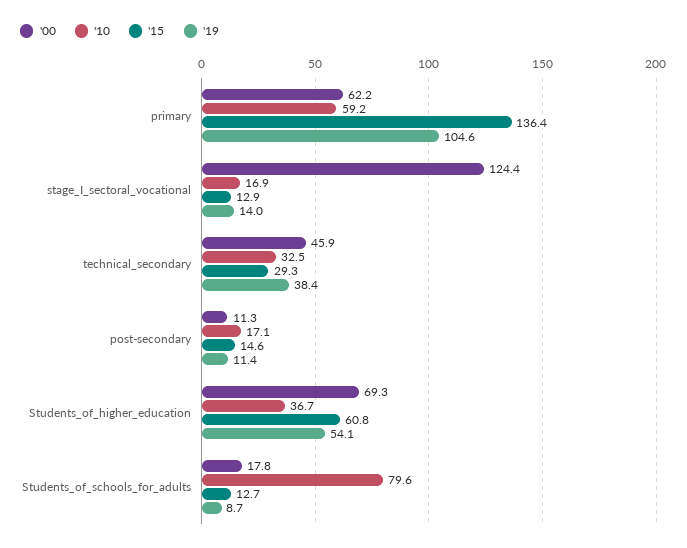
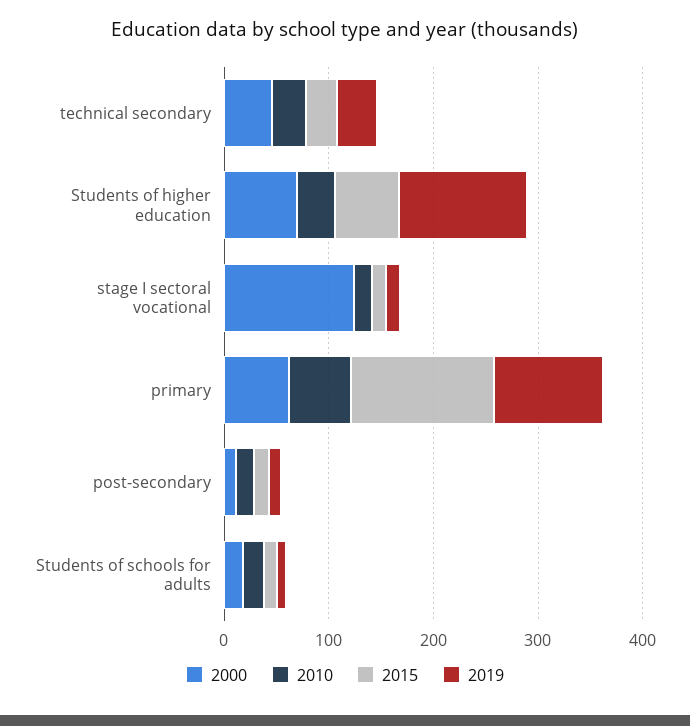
'19, Students_of_higher_education: 54.1 -> 120
'10, Students_of_schools_for_adults: 79.6 -> 20

